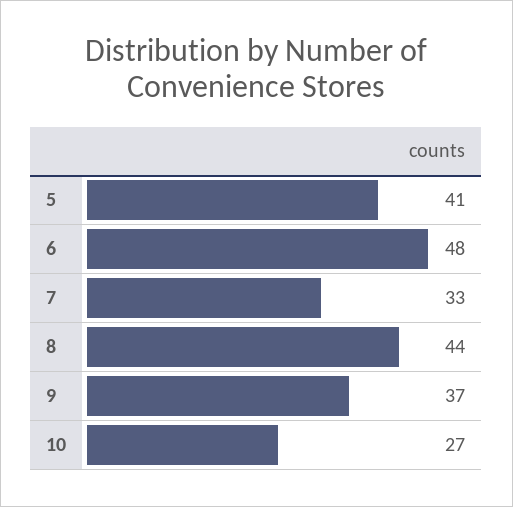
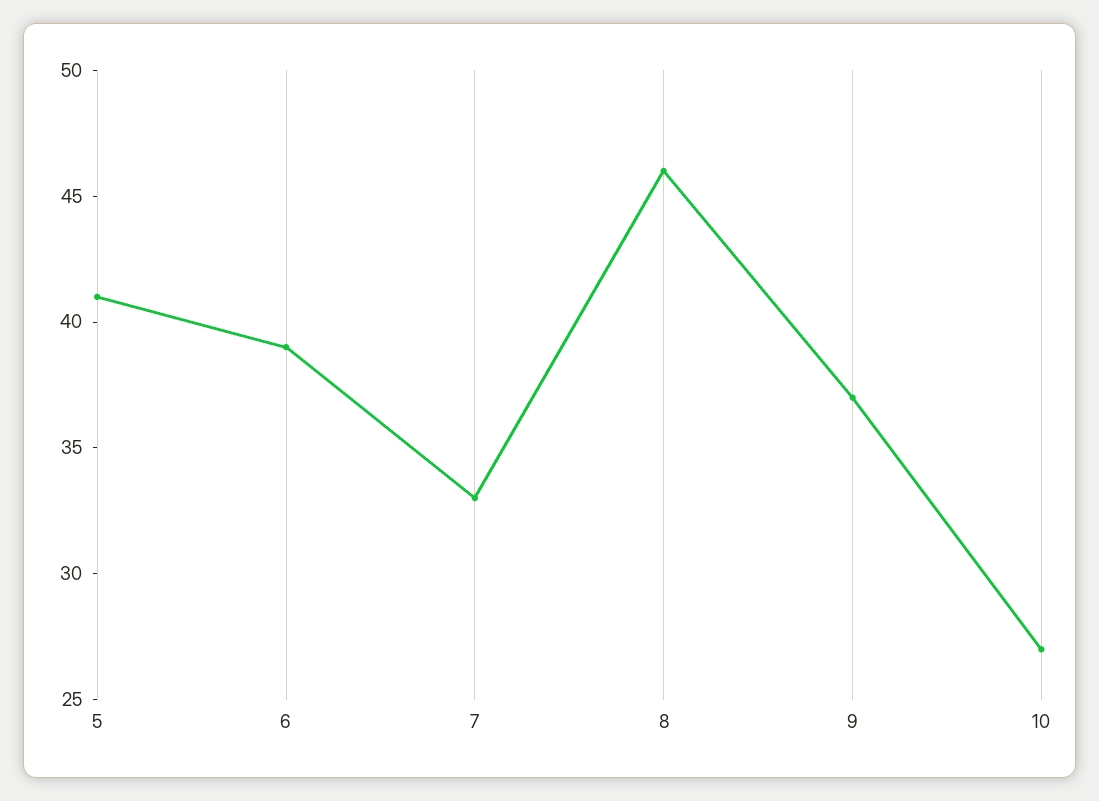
6: 48 -> 39
8: 44 -> 46

